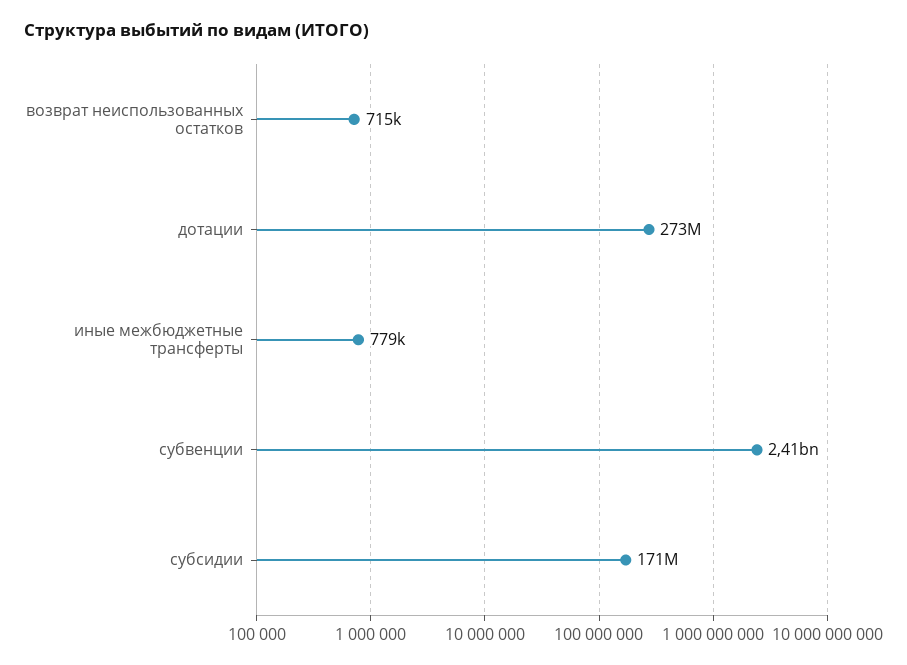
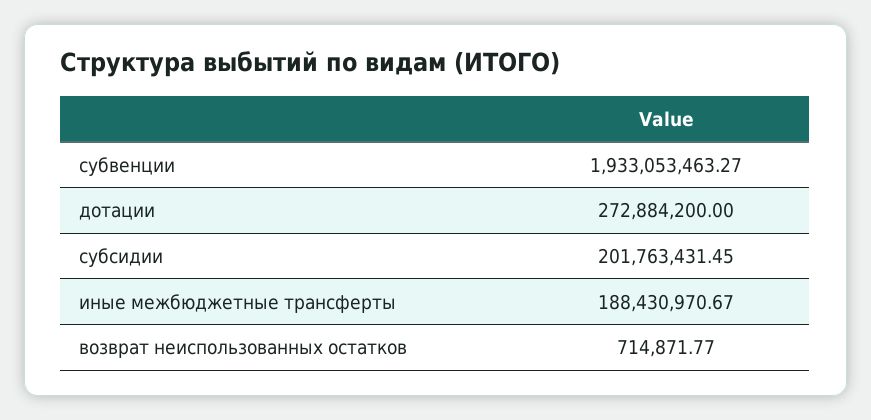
иные межбюджетные трансферты: 779000 -> 188430970.67
субвенции: 2410000000 -> 1933053463.27
субсидии: 171000000 -> 201763431.45

